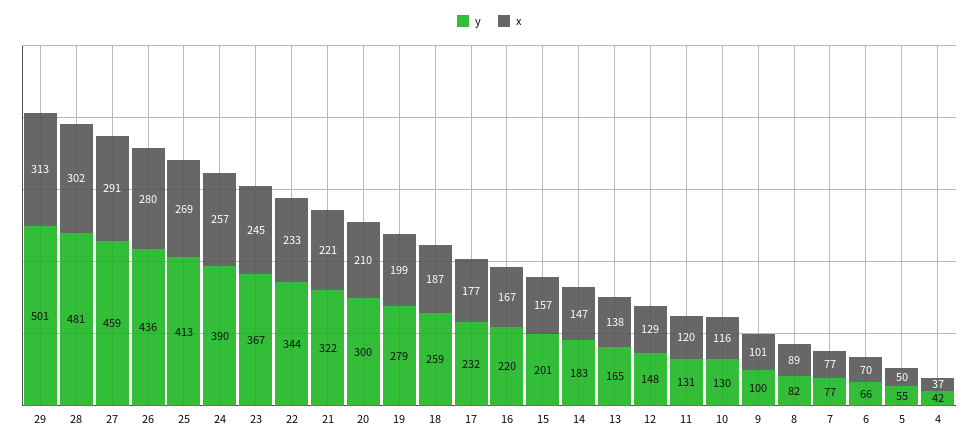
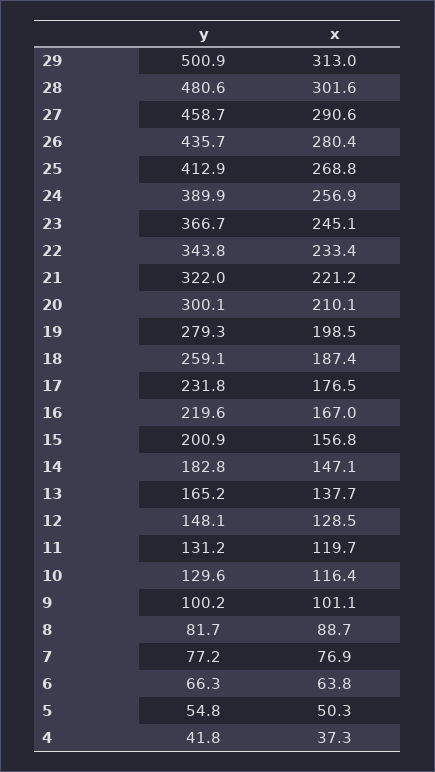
x, 6: 70 -> 63.8

